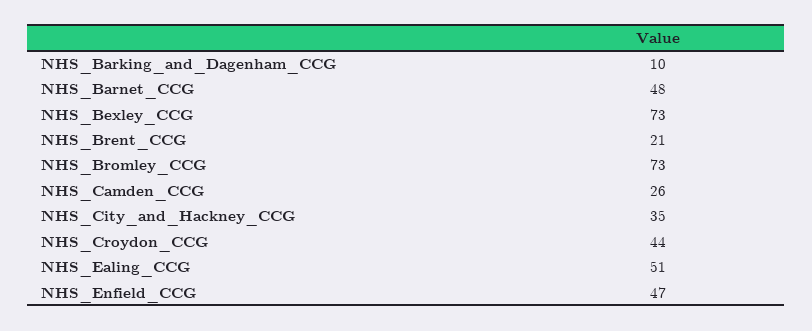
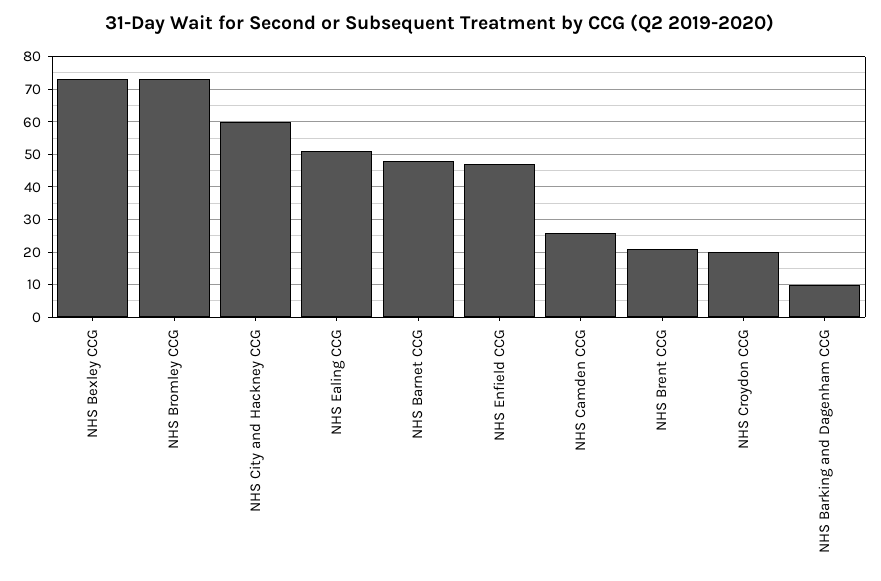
NHS_City_and_Hackney_CCG: 35 -> 60
NHS_Croydon_CCG: 44 -> 20

